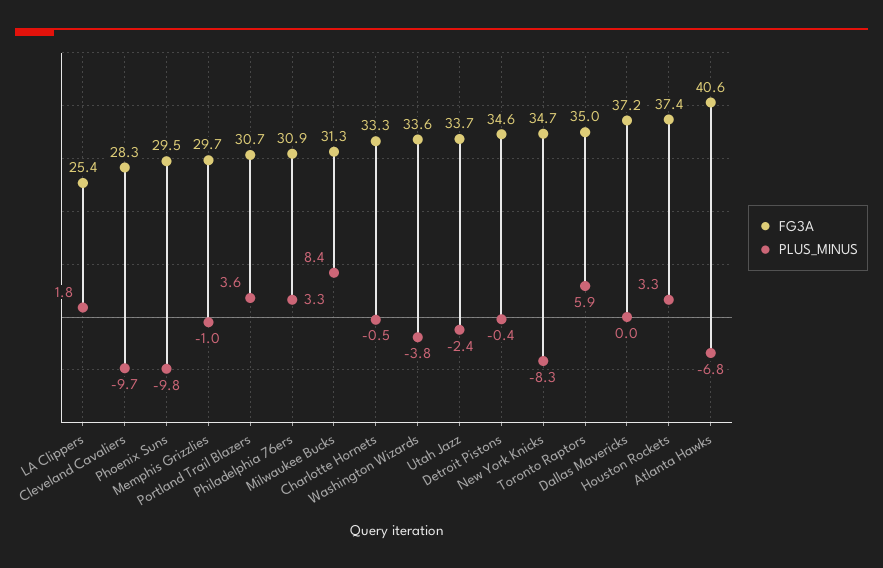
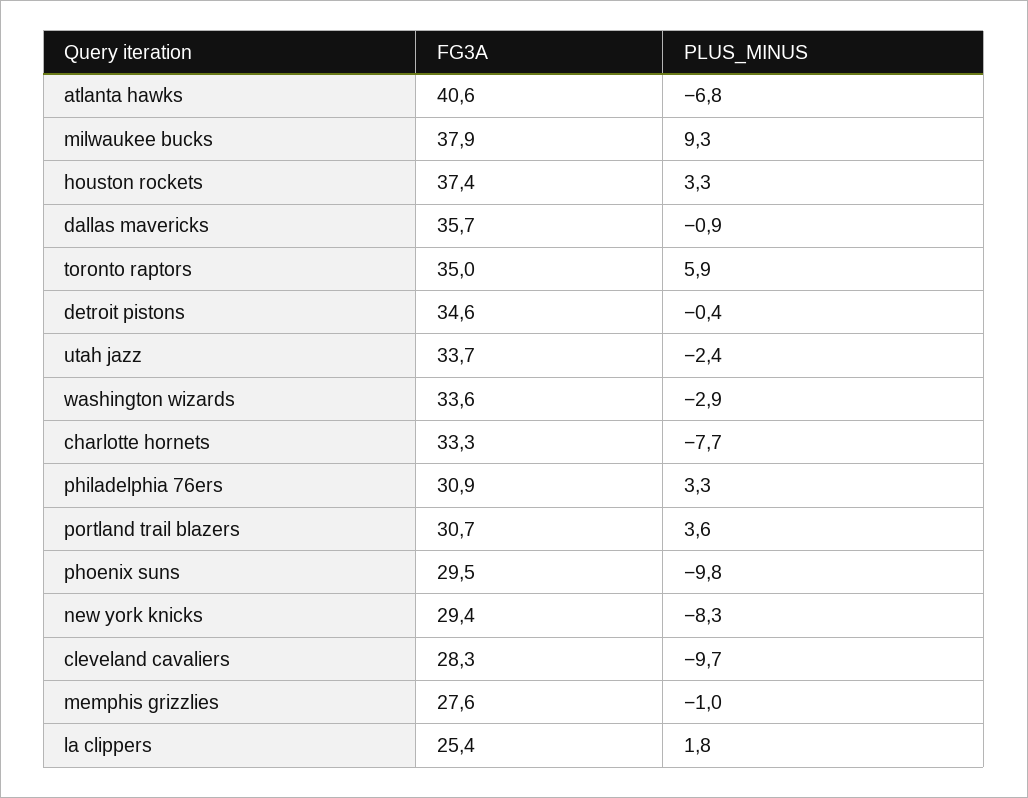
FG3A, Memphis Grizzlies: 29.7 -> 27.6
FG3A, Milwaukee Bucks: 31.3 -> 37.9
PLUS_MINUS, Milwaukee Bucks: 8.4 -> 9.3
PLUS_MINUS, Charlotte Hornets: -0.5 -> -7.7
PLUS_MINUS, Washington Wizards: -3.8 -> -2.9
FG3A, New York Knicks: 34.7 -> 29.4
FG3A, Dallas Mavericks: 37.2 -> 35.7
PLUS_MINUS, Dallas Mavericks: 0 -> -0.9

